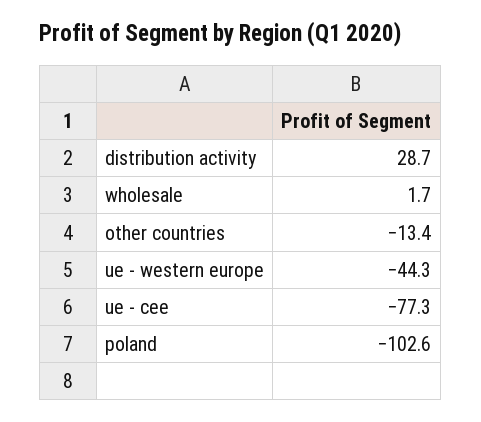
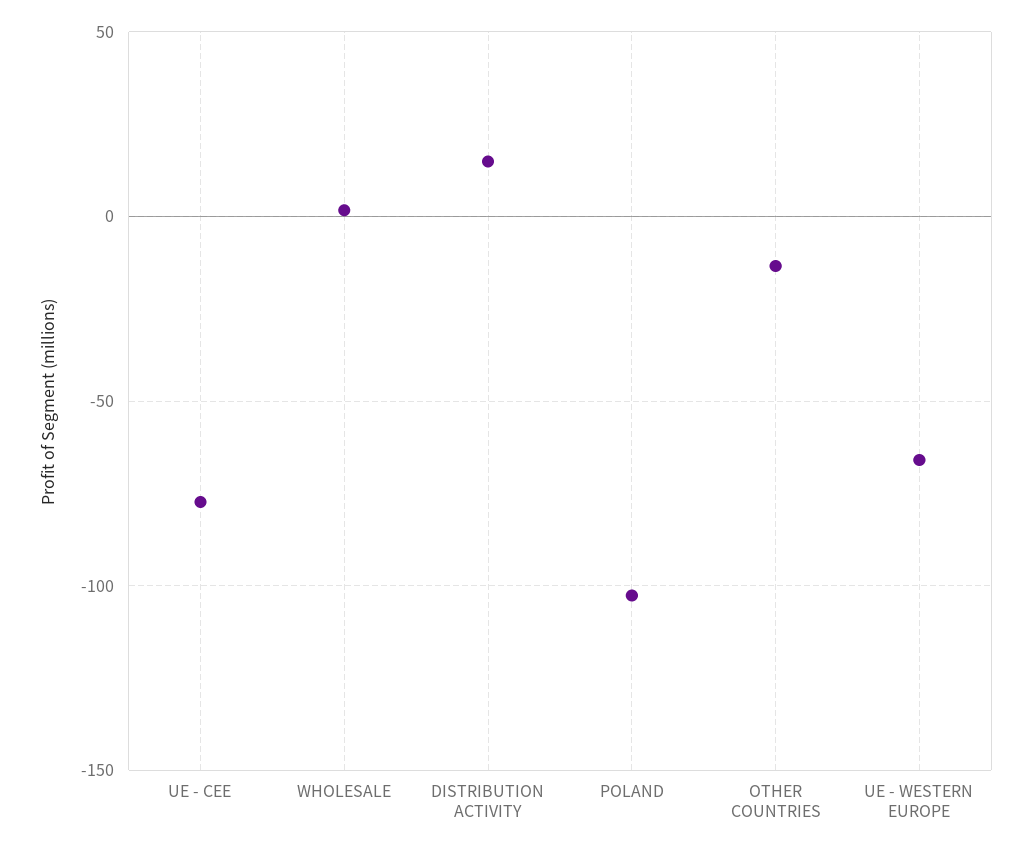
distribution activity: 28.7 -> 15
ue - western europe: -44.3 -> -65

